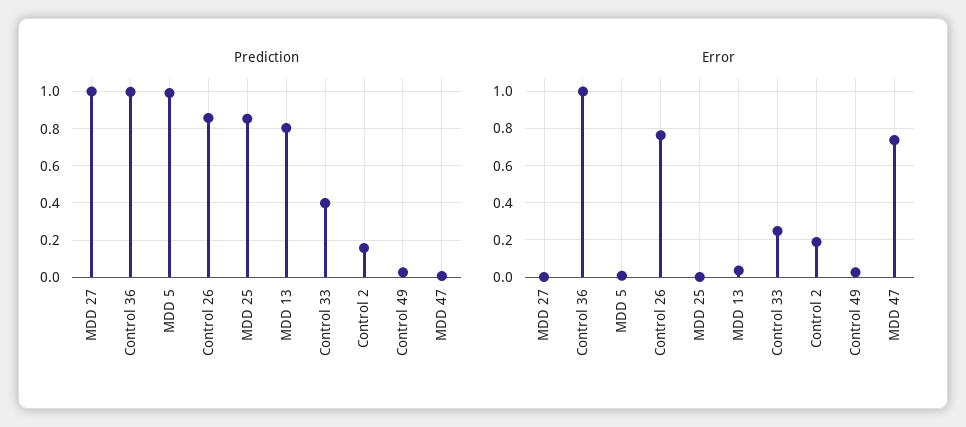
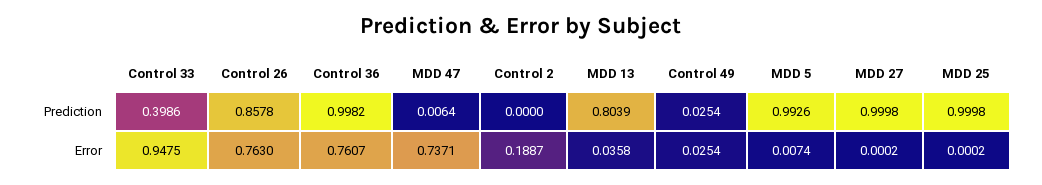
Prediction, MDD 25: 0.85 -> 0.9998
Prediction, Control 2: 0.15 -> 0
Error, Control 36: 1 -> 0.7607
Error, Control 33: 0.25 -> 0.9475

